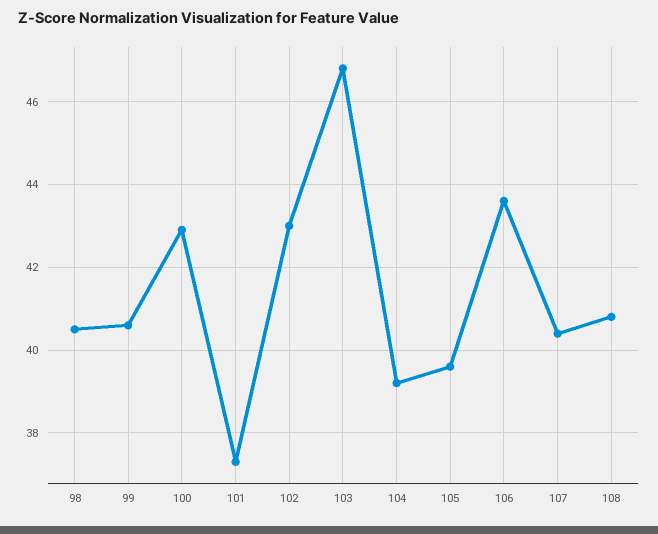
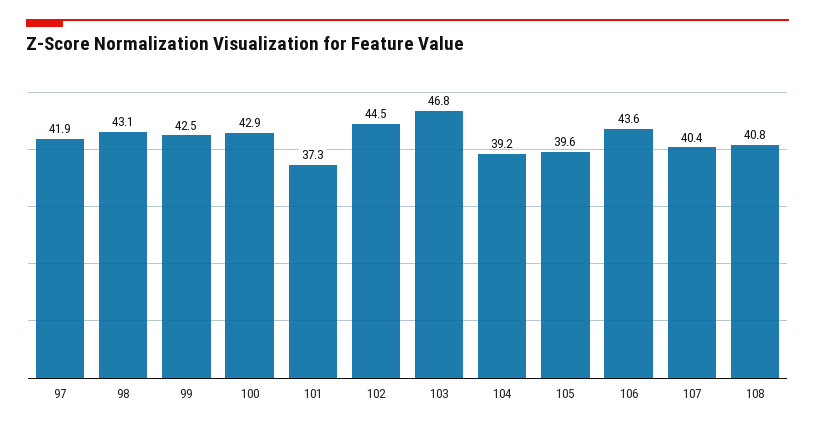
98: 40.5 -> 43.1
99: 40.5 -> 42.5
102: 43 -> 44.5
97: none -> 41.9

